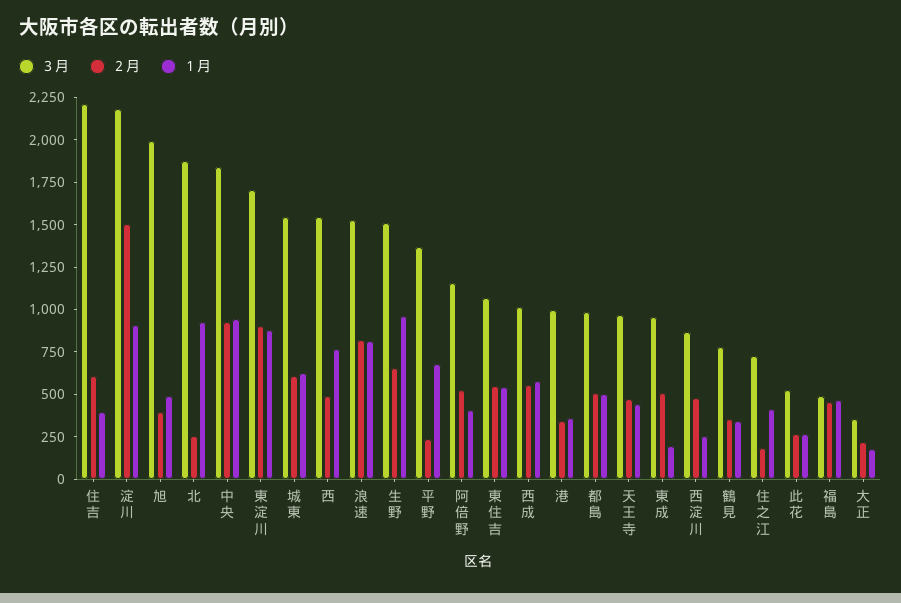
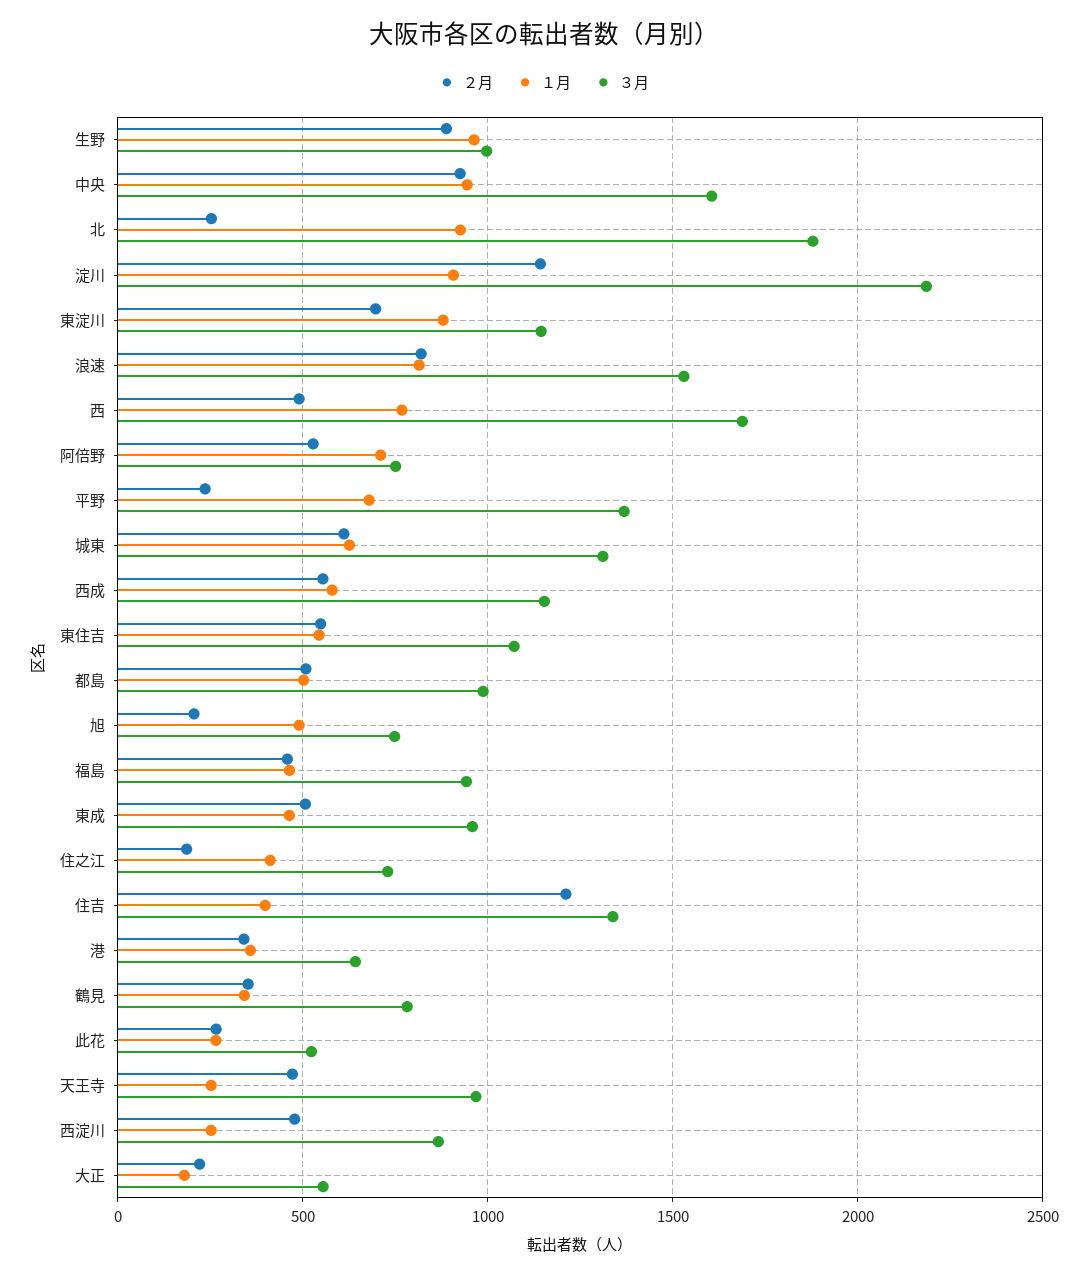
３月, 住吉: 2200 -> 1350
２月, 住吉: 600 -> 1200
２月, 淀川: 1500 -> 1150
３月, 旭: 2000 -> 750
２月, 旭: 400 -> 200
３月, 中央: 1850 -> 1600
３月, 東淀川: 1700 -> 1150
２月, 東淀川: 900 -> 700
３月, 城東: 1550 -> 1300
３月, 西: 1550 -> 1700
３月, 生野: 1500 -> 1000
２月, 生野: 650 -> 900
３月, 阿倍野: 1150 -> 750
１月, 阿倍野: 400 -> 700
３月, 西成: 1000 -> 1150
３月, 港: 1000 -> 650
１月, 天王寺: 450 -> 250
１月, 東成: 200 -> 450
３月, 福島: 500 -> 950
３月, 大正: 350 -> 550

